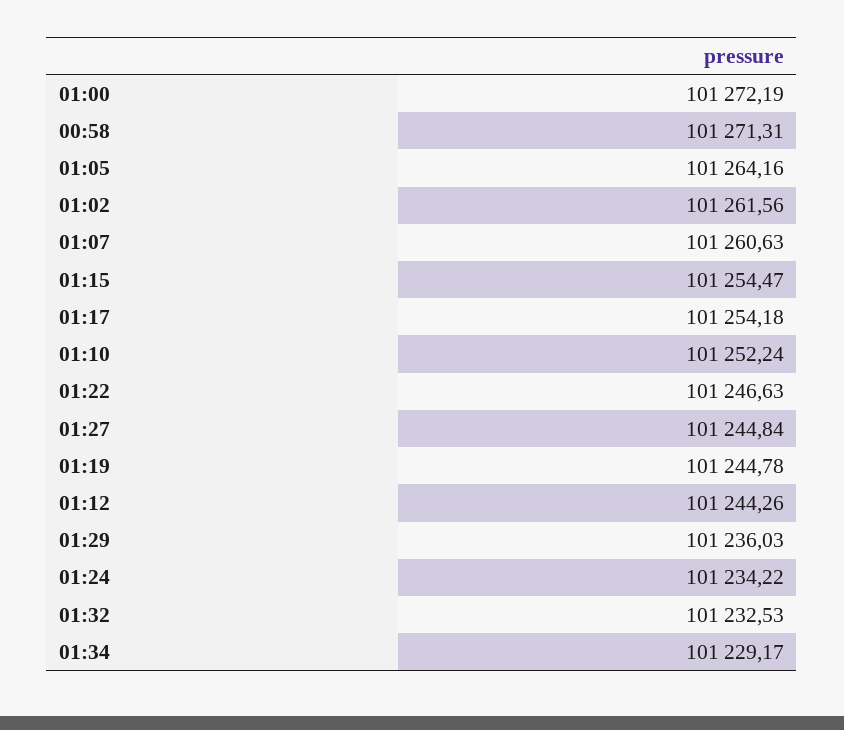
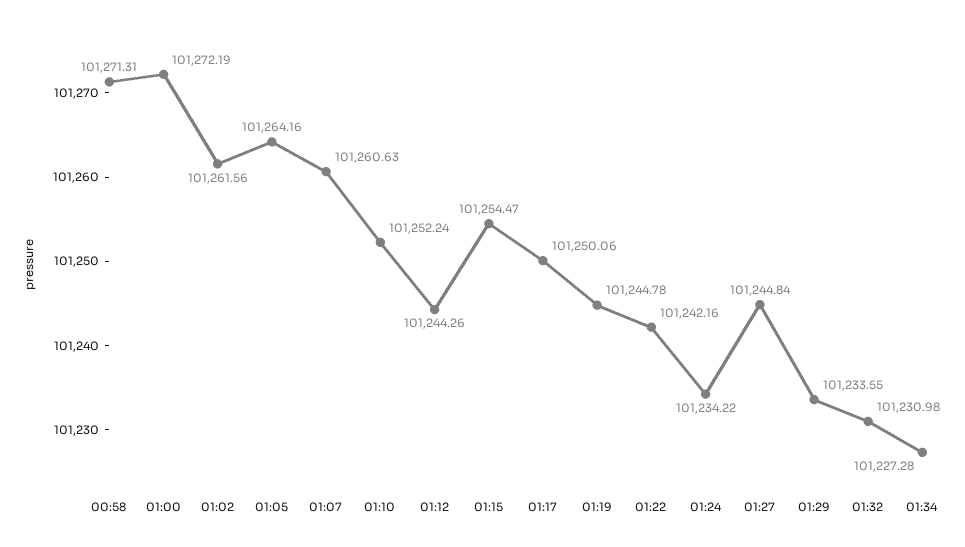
01:17: 101254.18 -> 101250.06
01:22: 101246.63 -> 101242.16
01:29: 101236.03 -> 101233.55
01:32: 101232.53 -> 101230.98
01:34: 101229.17 -> 101227.28

